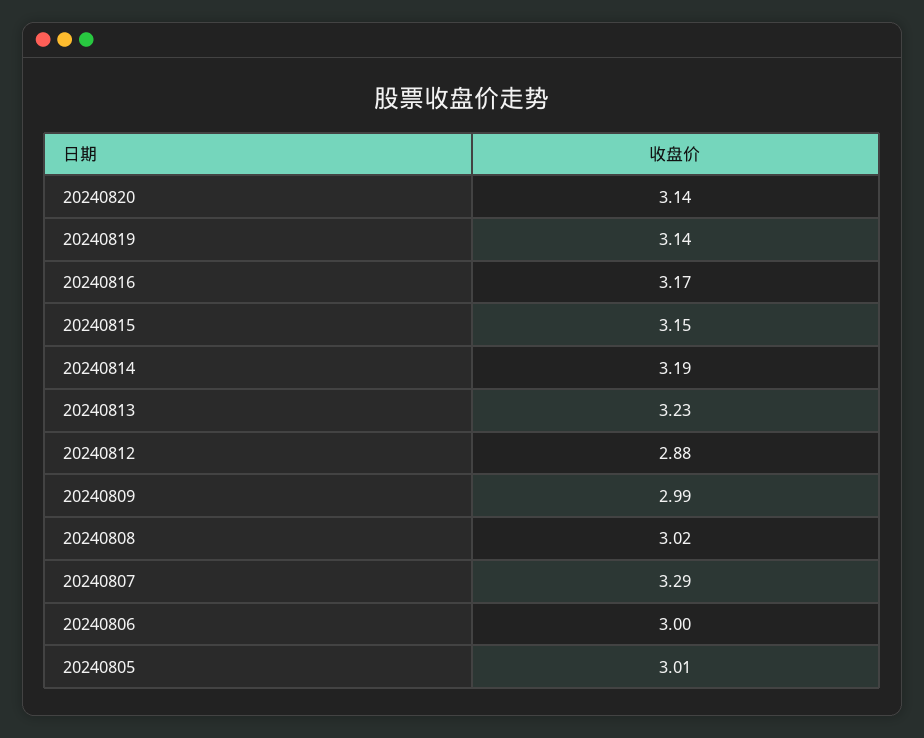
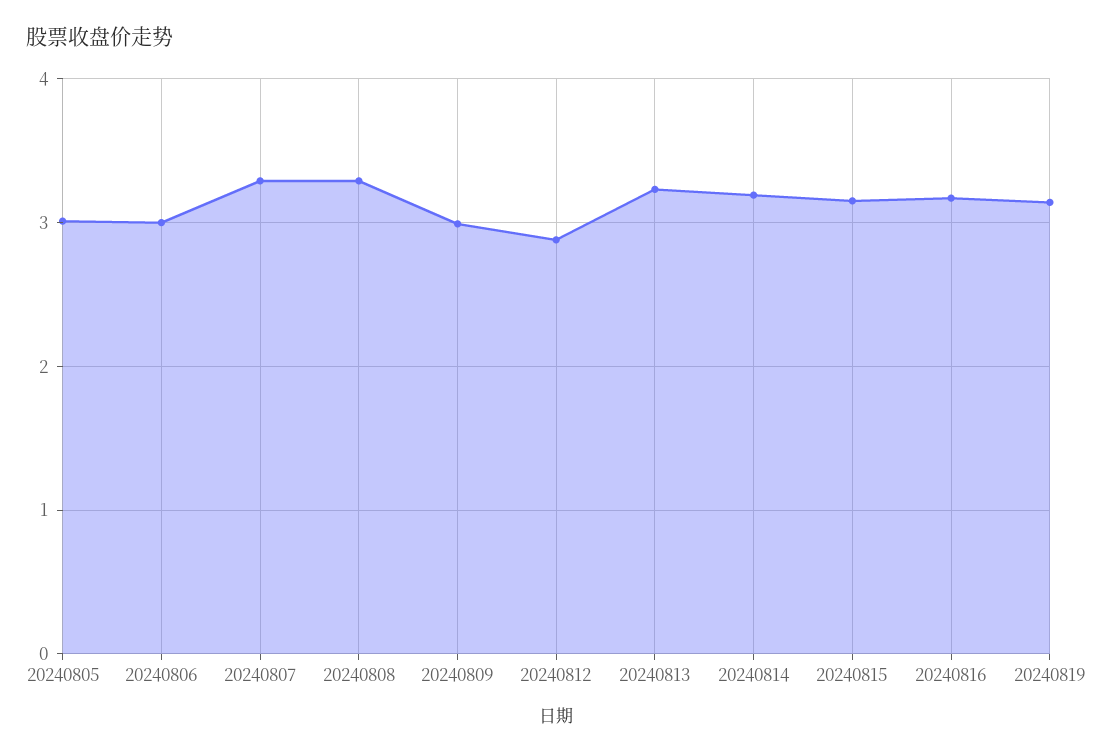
20240820: 3.14 -> none
20240808: 3.02 -> 3.3

